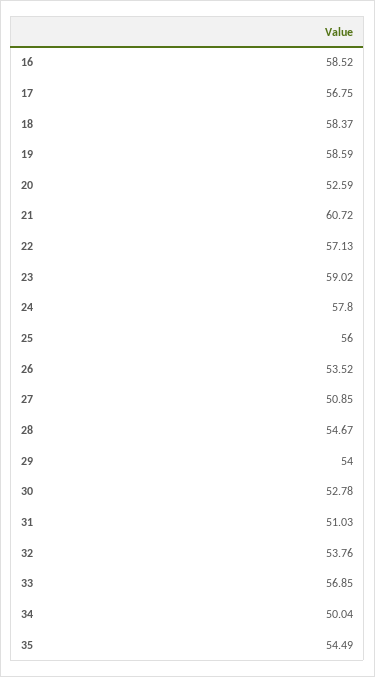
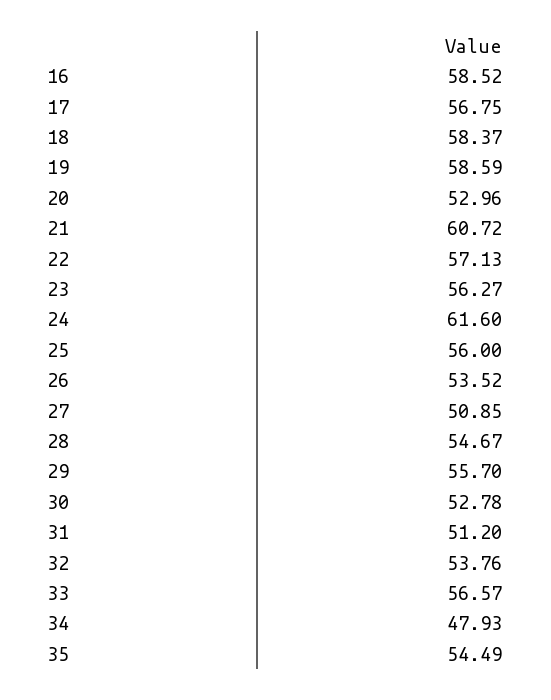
20: 52.59 -> 52.96
23: 59.02 -> 56.27
24: 57.8 -> 61.6
29: 54 -> 55.7
31: 51.03 -> 51.2
33: 56.85 -> 56.57
34: 50.04 -> 47.93

